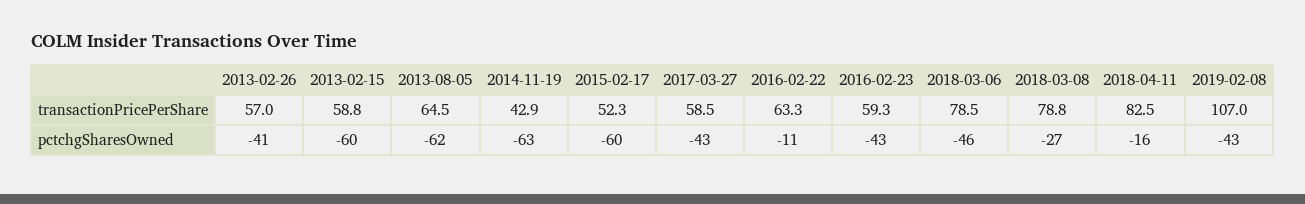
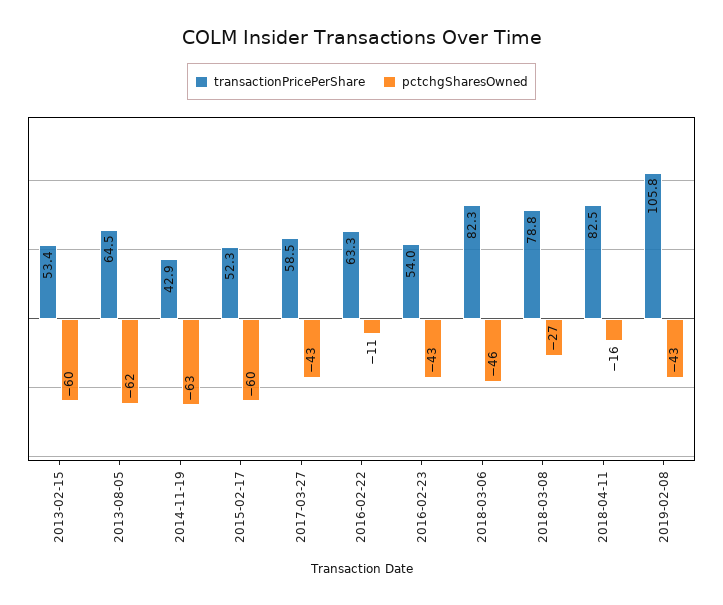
transactionPricePerShare, 2013-02-26: 57 -> none
transactionPricePerShare, 2013-02-15: 58.8 -> 53.4
transactionPricePerShare, 2016-02-23: 59.3 -> 54
transactionPricePerShare, 2018-03-06: 78.5 -> 82.3
transactionPricePerShare, 2019-02-08: 107 -> 105.8
pctchgSharesOwned, 2013-02-26: -41 -> none

